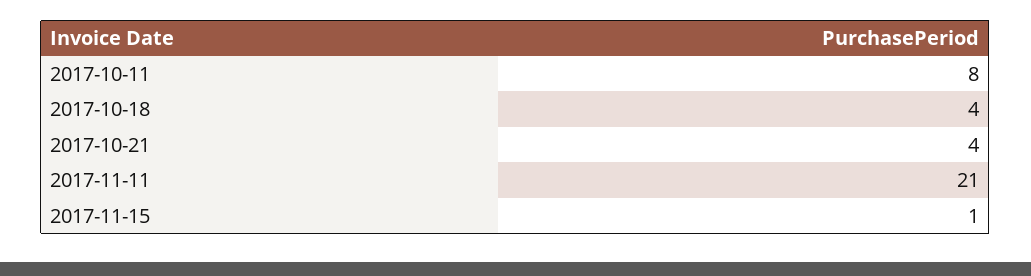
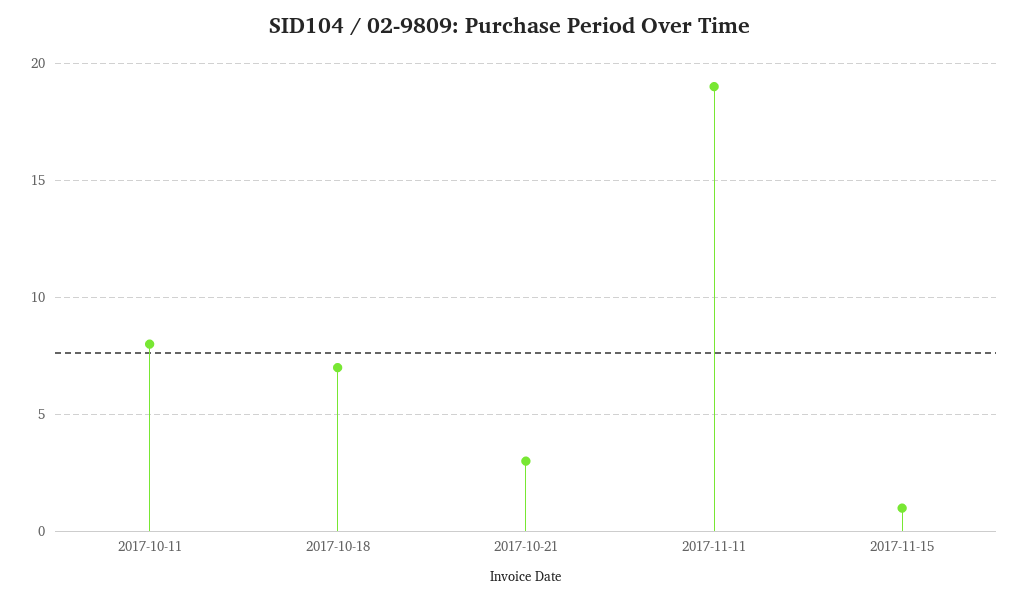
2017-10-18: 4 -> 7
2017-10-21: 4 -> 3
2017-11-11: 21 -> 19

